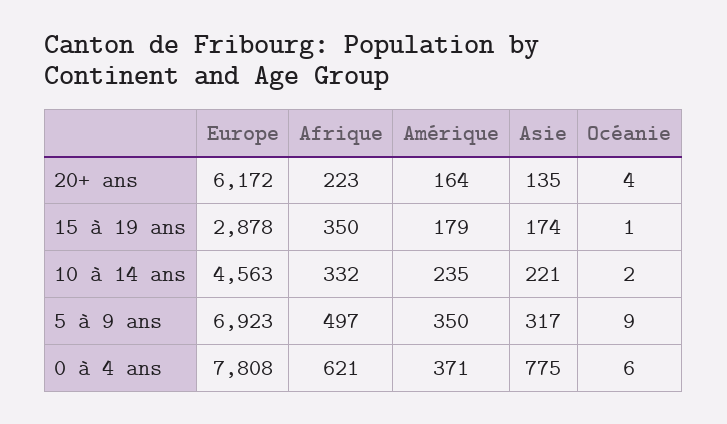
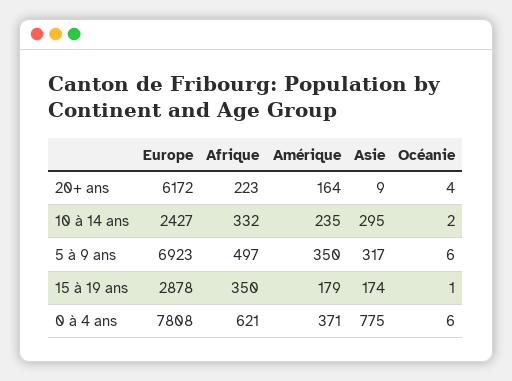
Asie, 20+ ans: 135 -> 9
Europe, 10 à 14 ans: 4563 -> 2427
Asie, 10 à 14 ans: 221 -> 295
Océanie, 5 à 9 ans: 9 -> 6

